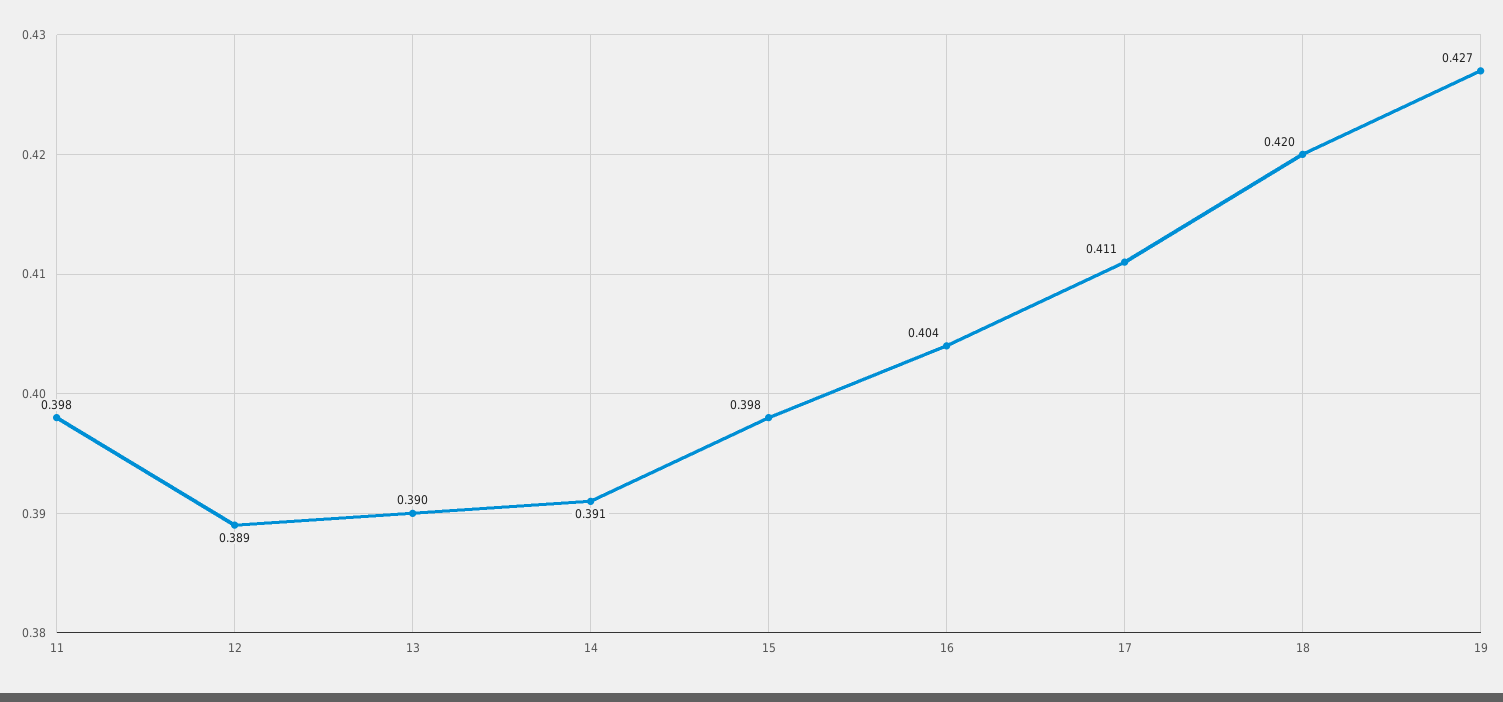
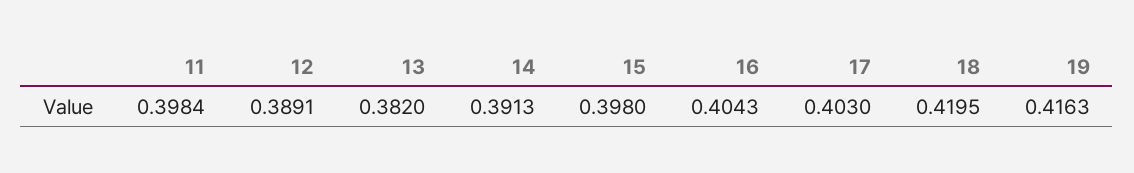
13: 0.39 -> 0.382
17: 0.411 -> 0.403
19: 0.427 -> 0.4163

